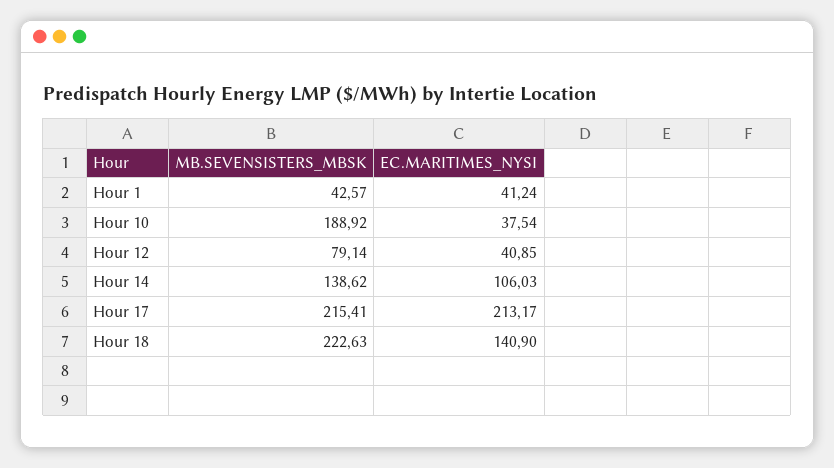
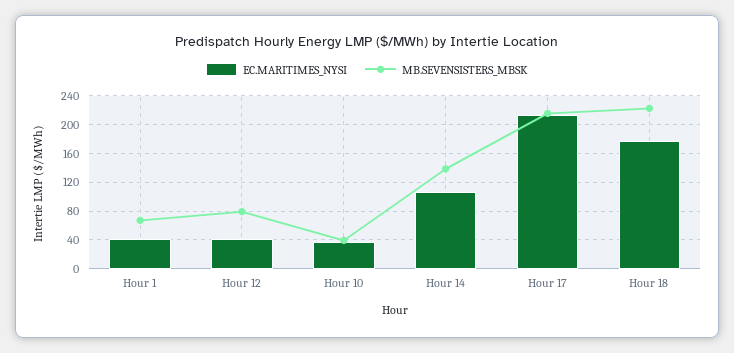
MB.SEVENSISTERS_MBSK, Hour 1: 42.57 -> 70
MB.SEVENSISTERS_MBSK, Hour 10: 188.92 -> 40
EC.MARITIMES_NYSI, Hour 18: 140.9 -> 180

